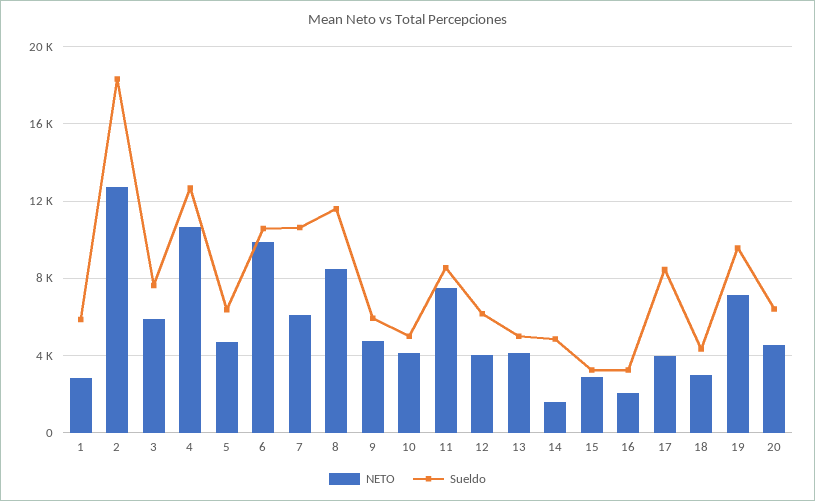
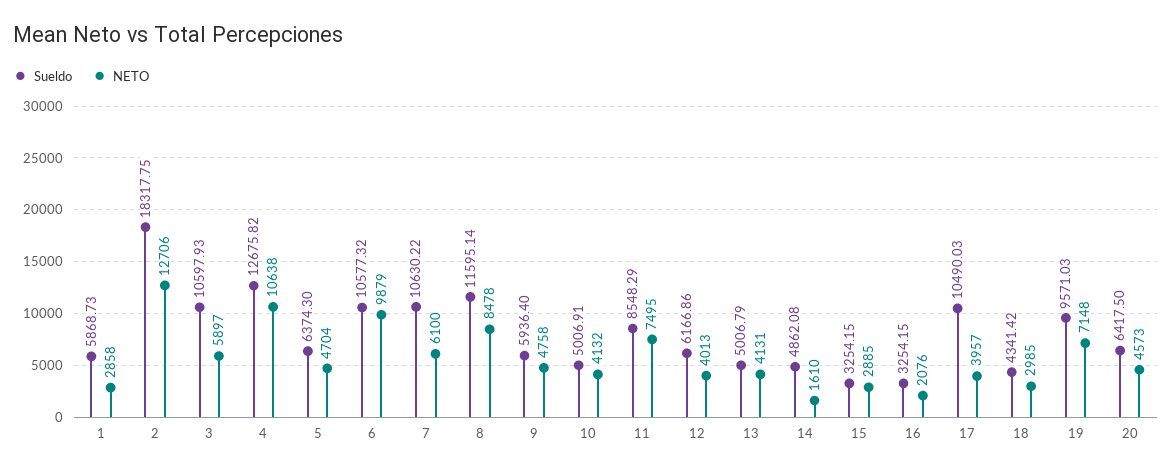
Sueldo, 3: 7500 -> 10597.93
Sueldo, 17: 8500 -> 10490.03

